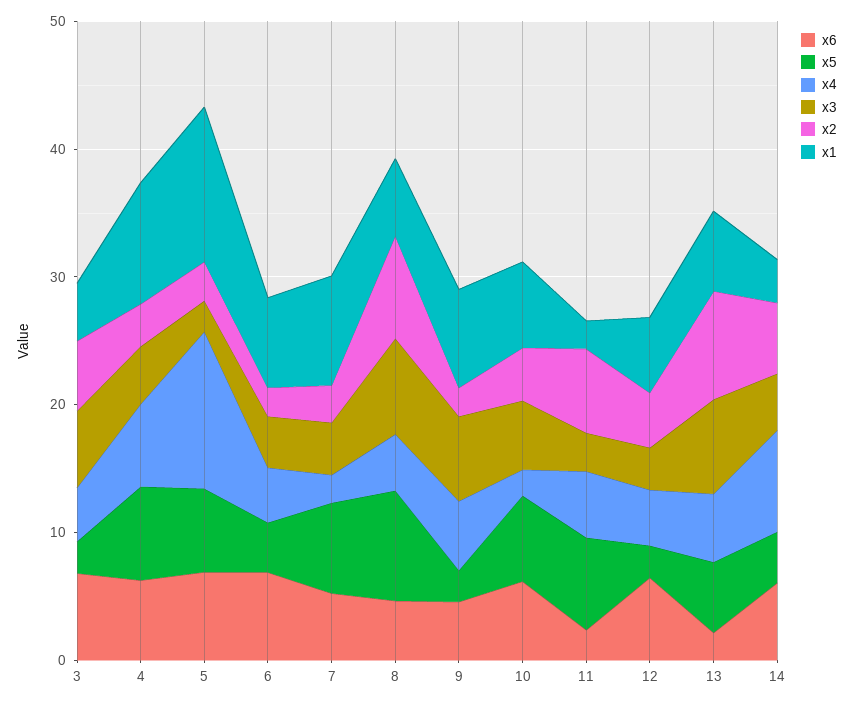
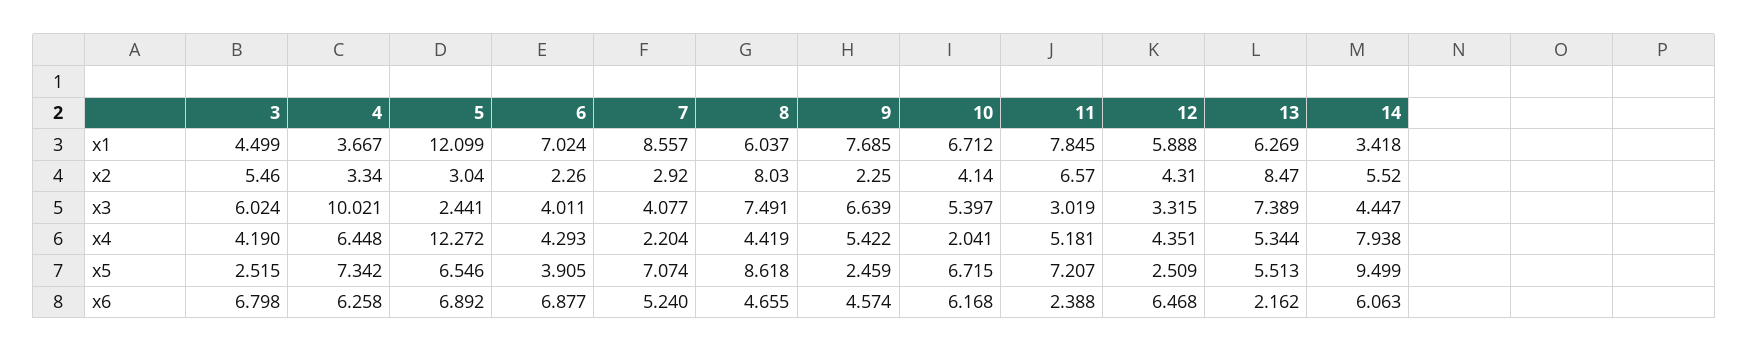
x3, 4: 4 -> 10.021
x1, 4: 10 -> 3.667
x1, 11: 2 -> 7.845
x5, 14: 4 -> 9.499

